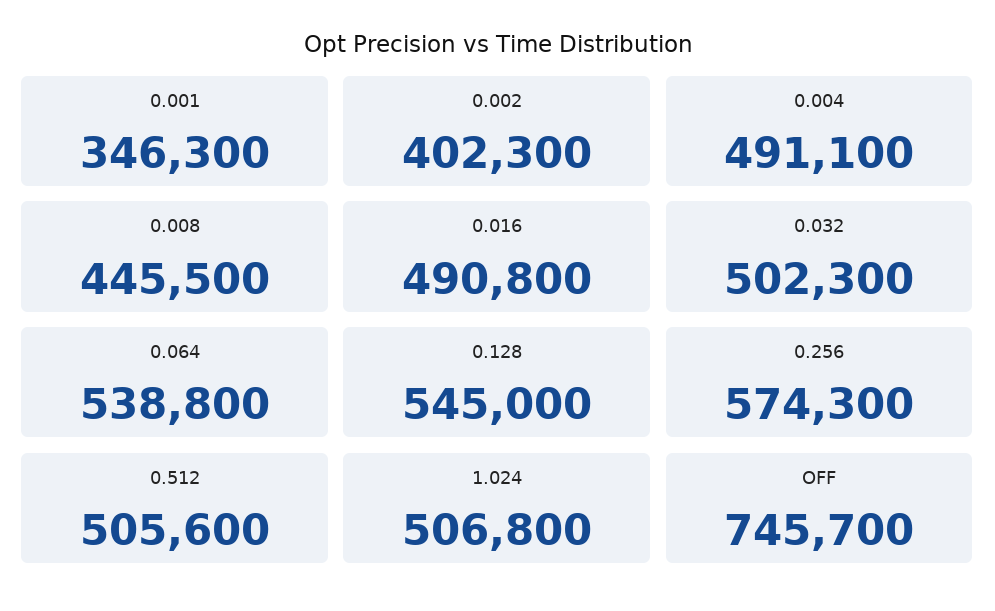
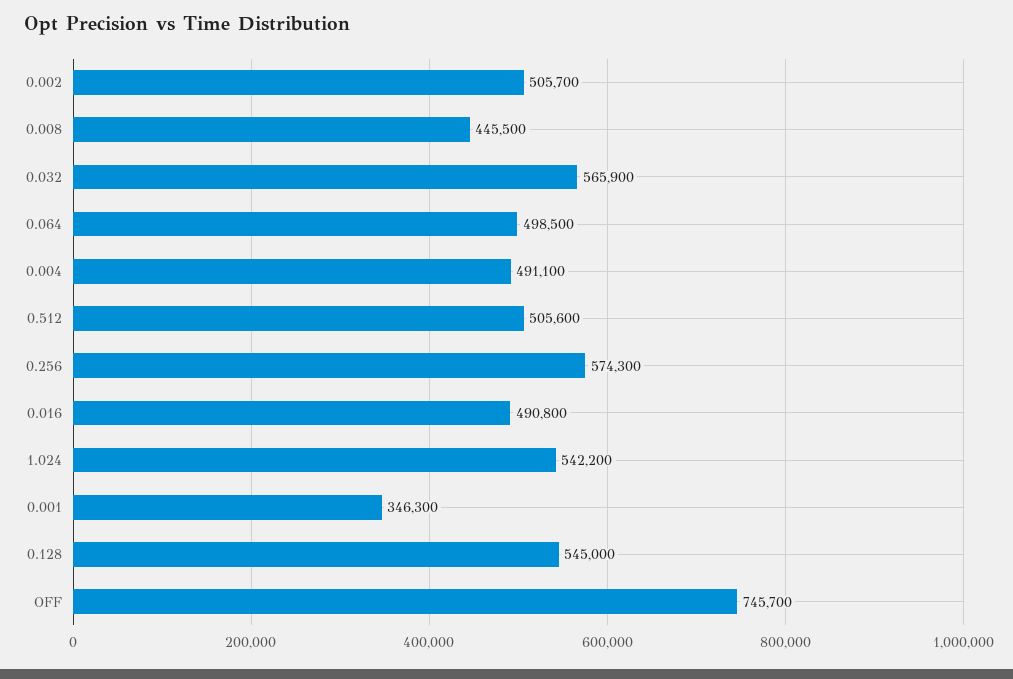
0.002: 402300 -> 505700
0.032: 502300 -> 565900
0.064: 538800 -> 498500
1.024: 506800 -> 542200

